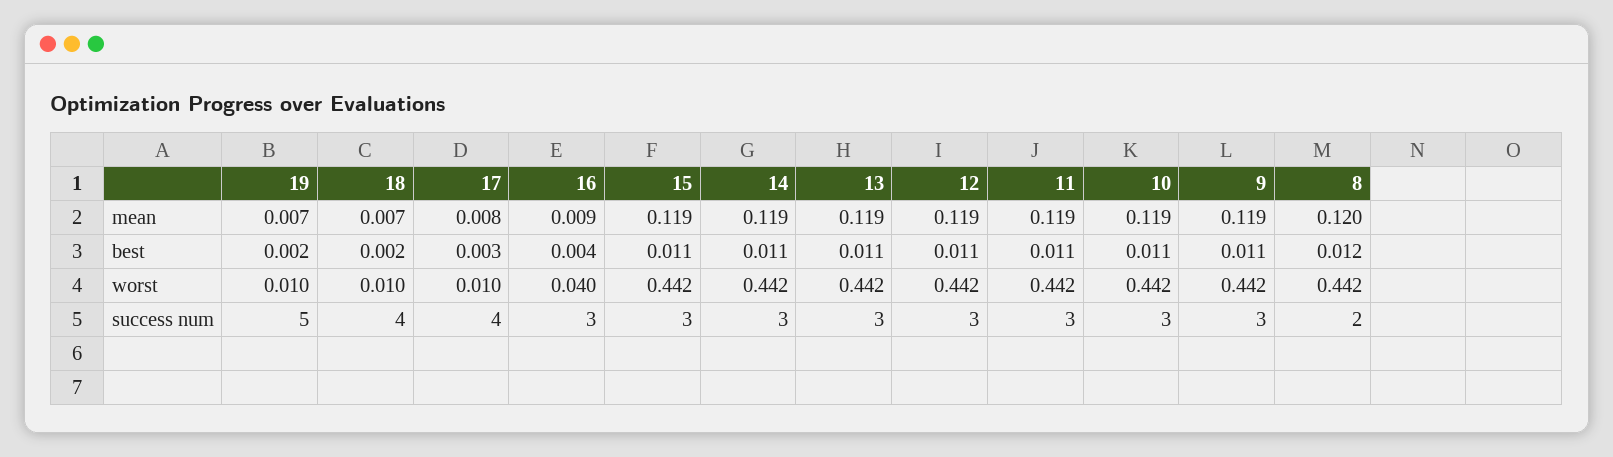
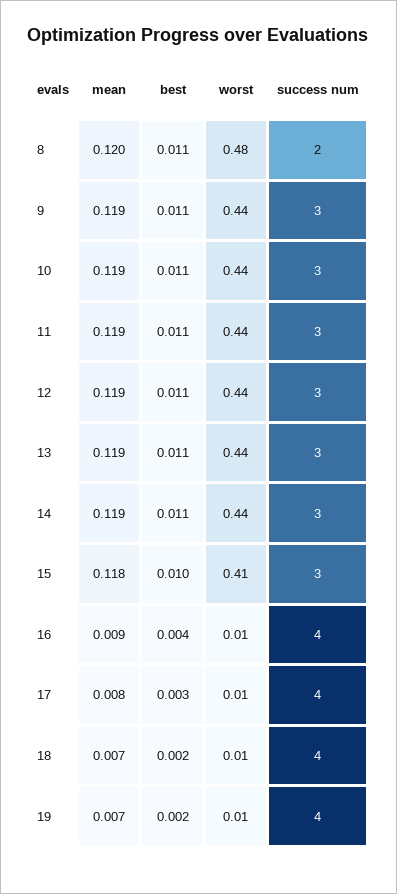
15, mean: 0.119 -> 0.118
15, best: 0.011 -> 0.01
8, best: 0.012 -> 0.011
16, worst: 0.04 -> 0.01
15, worst: 0.442 -> 0.41
8, worst: 0.442 -> 0.48
19, success num: 5 -> 4
16, success num: 3 -> 4

